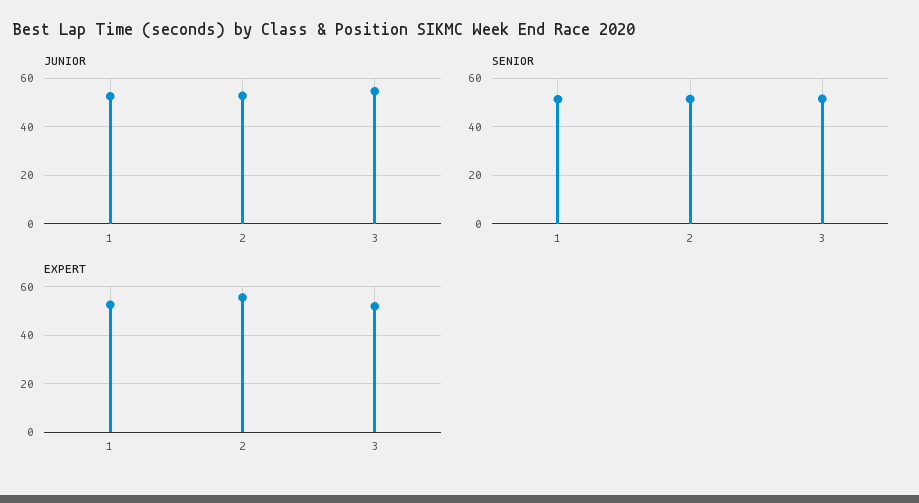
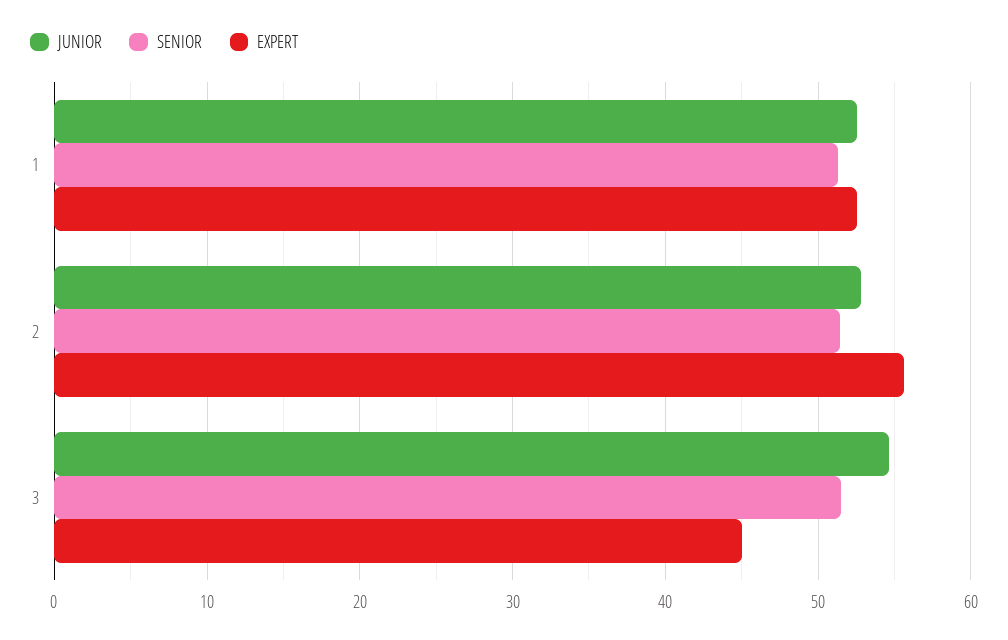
EXPERT, 3: 52.5 -> 45

